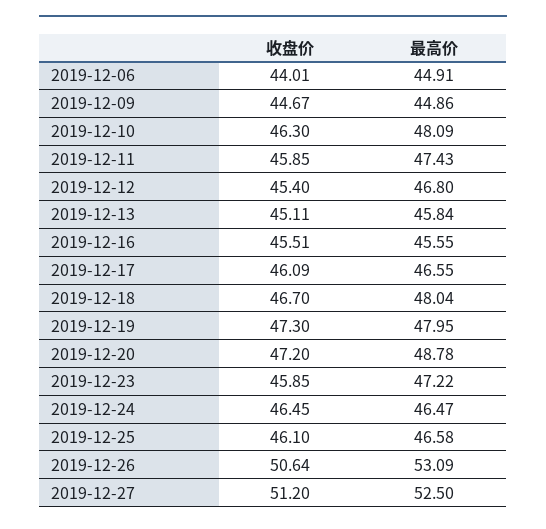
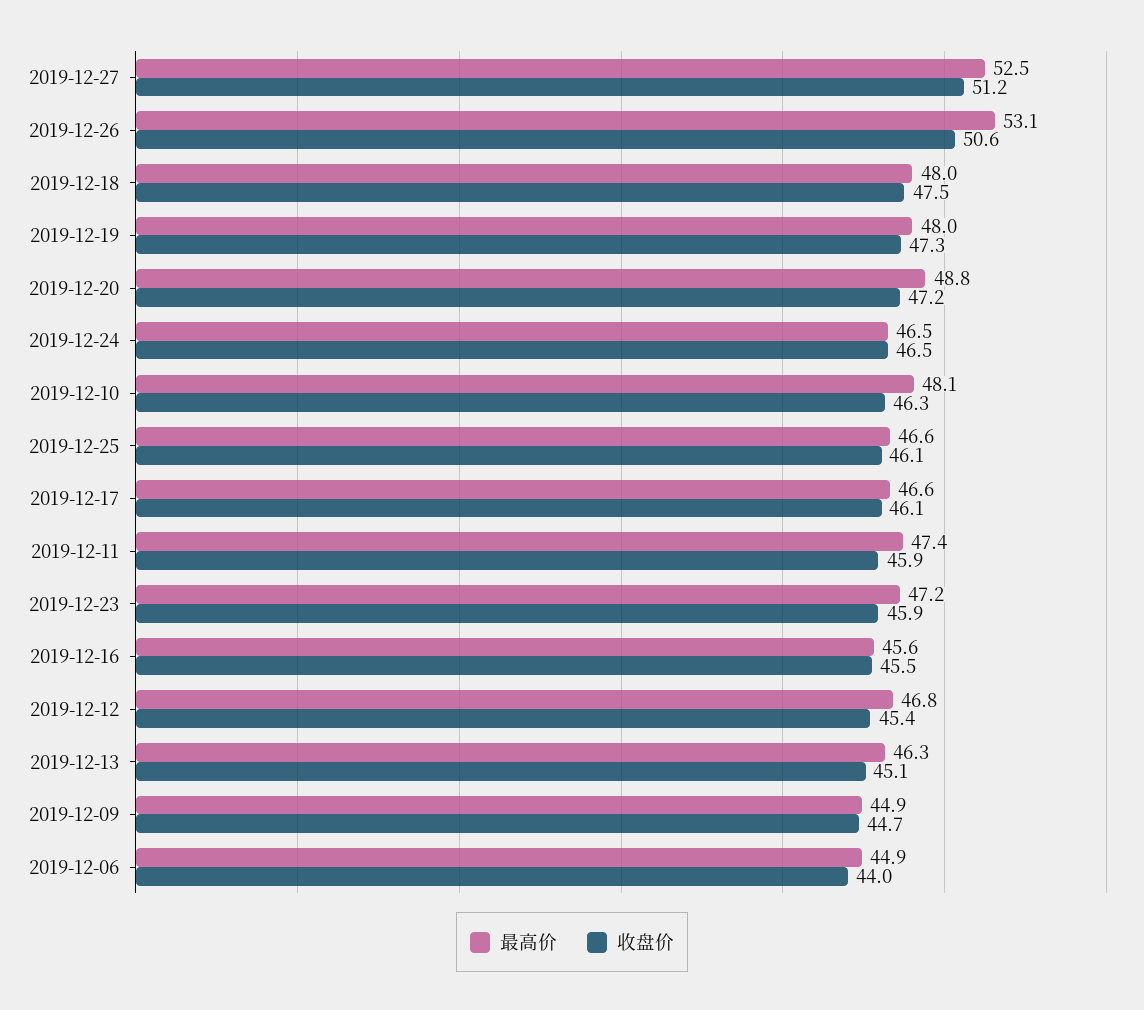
最高价, 2019-12-13: 45.84 -> 46.3
收盘价, 2019-12-18: 46.7 -> 47.5

